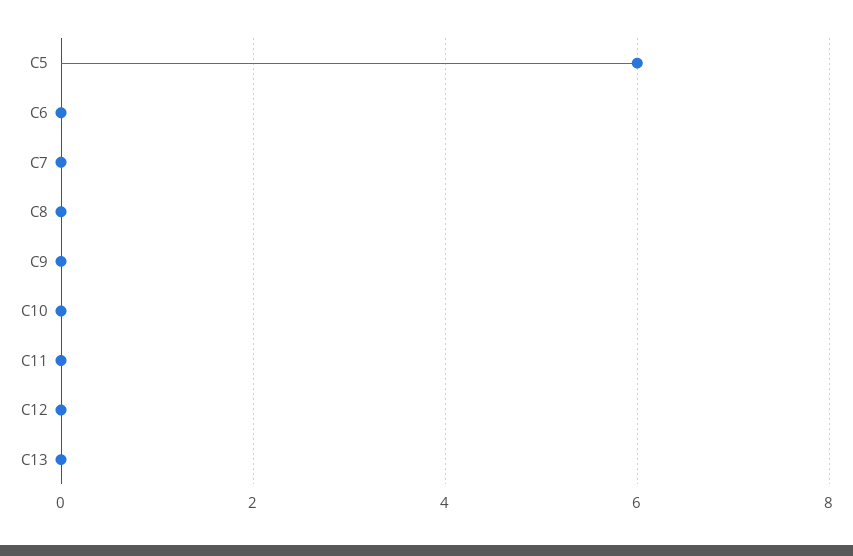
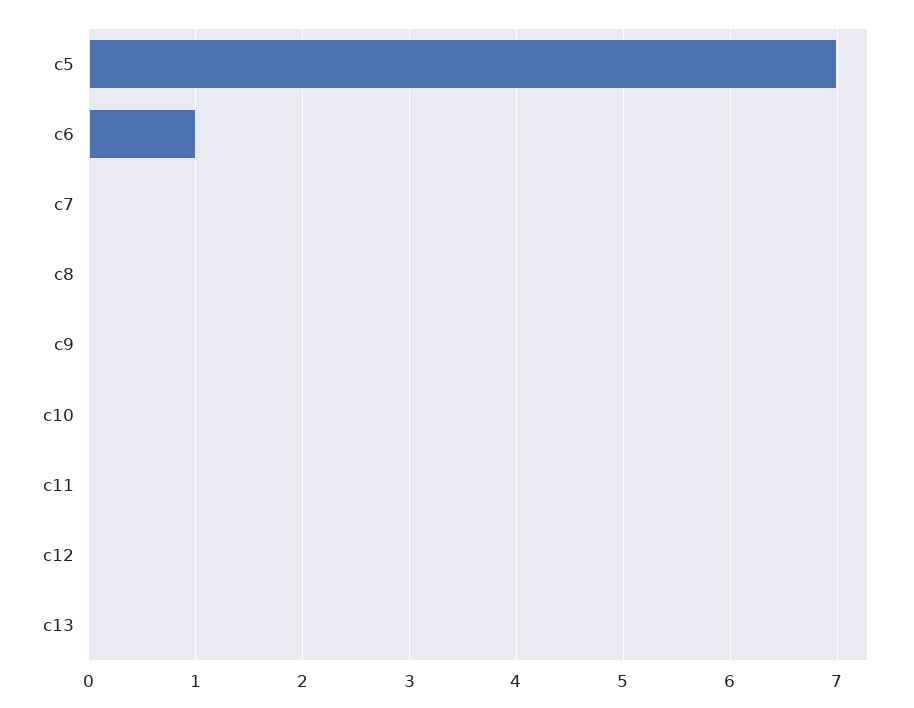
C5: 6 -> 7
C6: 0 -> 1

